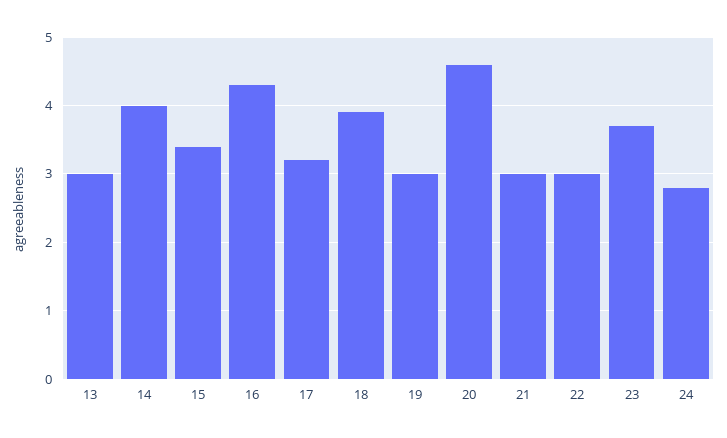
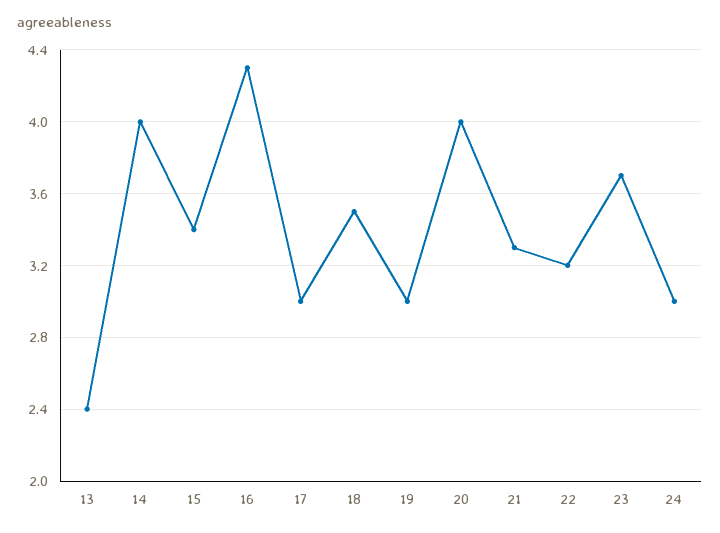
13: 3 -> 2.4
17: 3.2 -> 3
18: 3.9 -> 3.5
20: 4.6 -> 4
21: 3 -> 3.3
22: 3 -> 3.2
24: 2.8 -> 3

